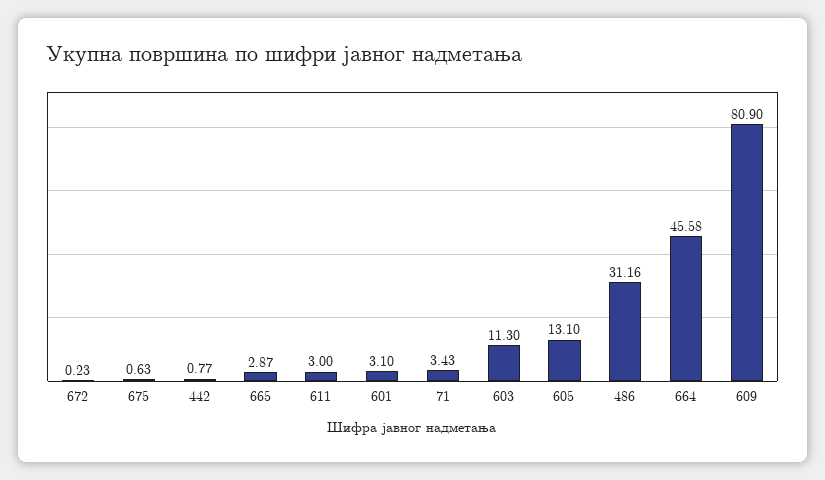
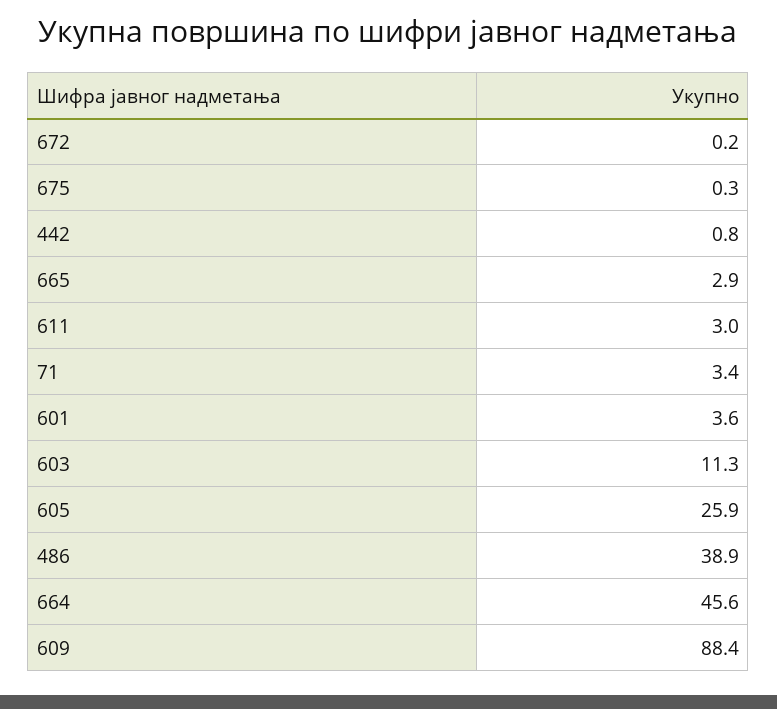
675: 0.63 -> 0.3
601: 3.1 -> 3.6
605: 13.1 -> 25.9
486: 31.16 -> 38.9
609: 80.9 -> 88.4

